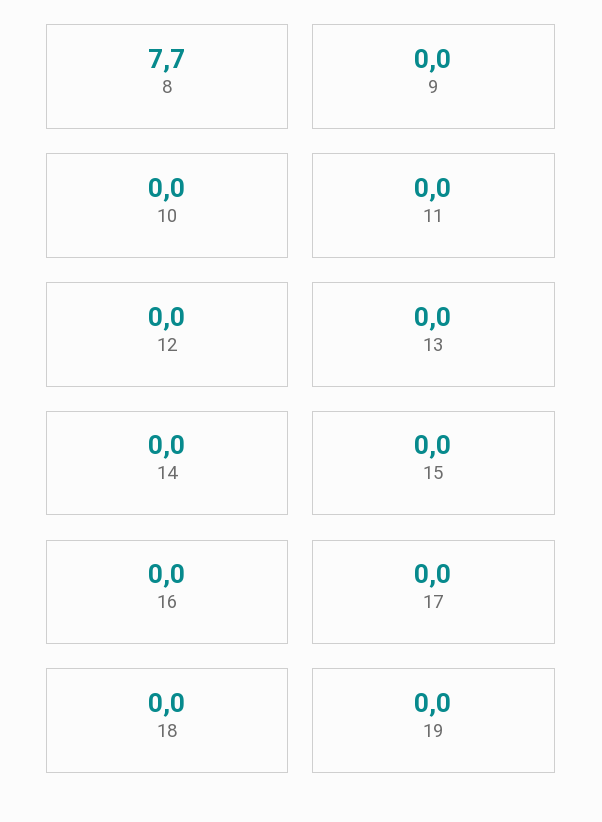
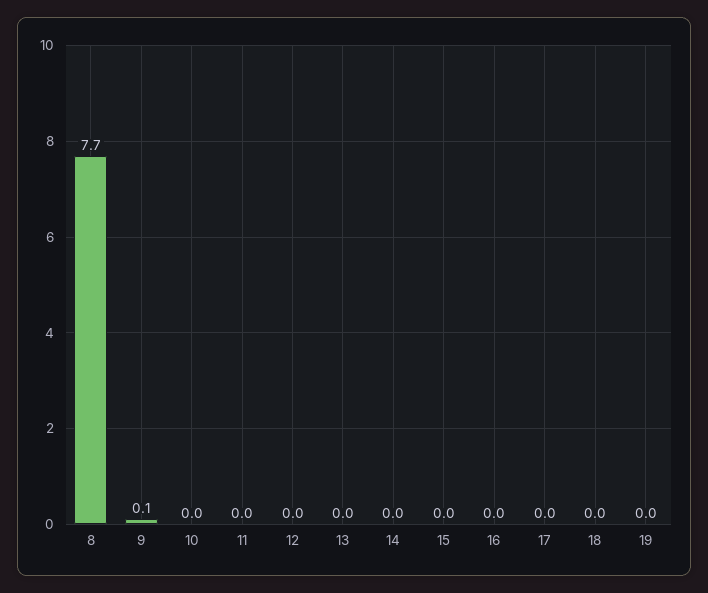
9: 0 -> 0.1

